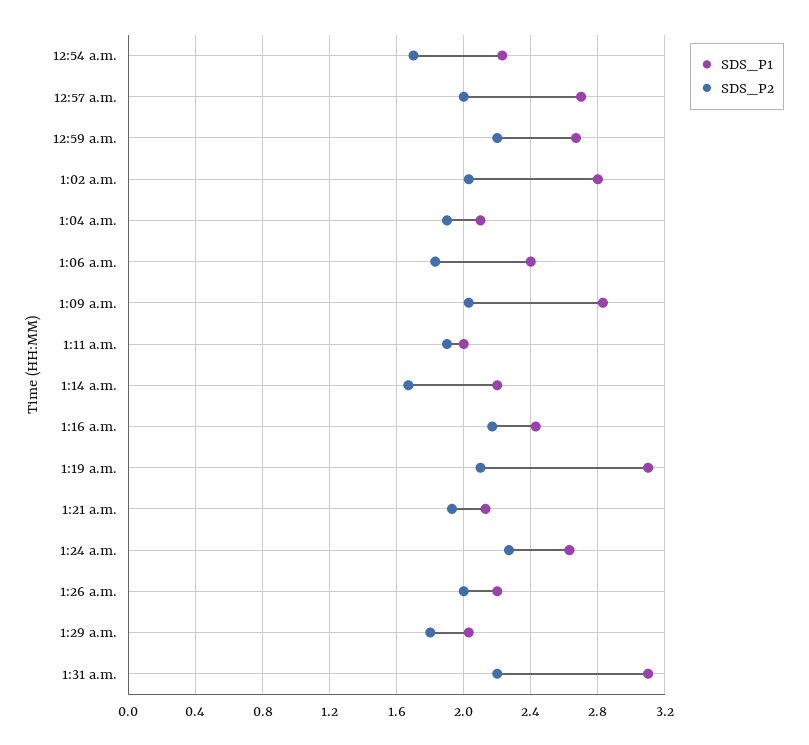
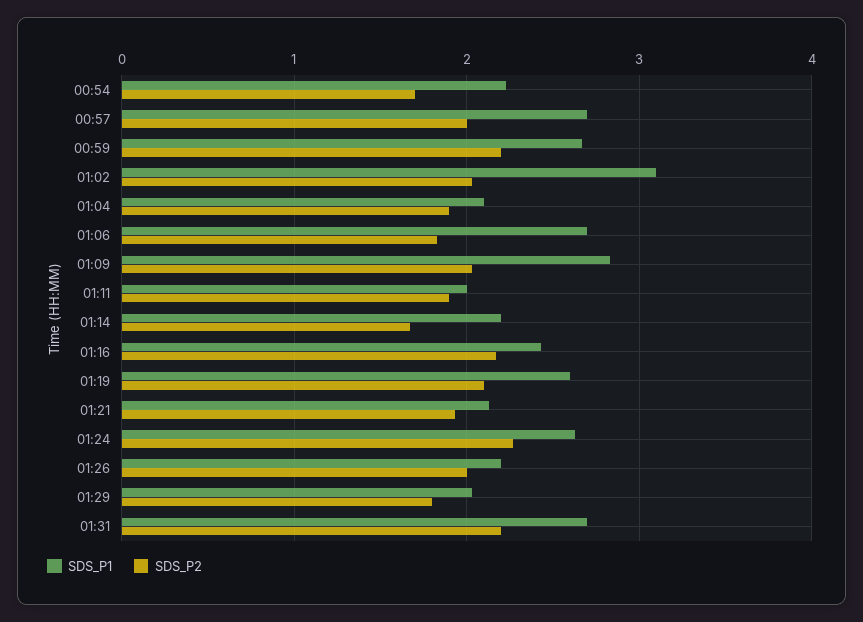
SDS_P1, 1:02 a.m.: 2.8 -> 3.1
SDS_P1, 1:06 a.m.: 2.4 -> 2.7
SDS_P1, 1:19 a.m.: 3.1 -> 2.6
SDS_P1, 1:31 a.m.: 3.1 -> 2.7

